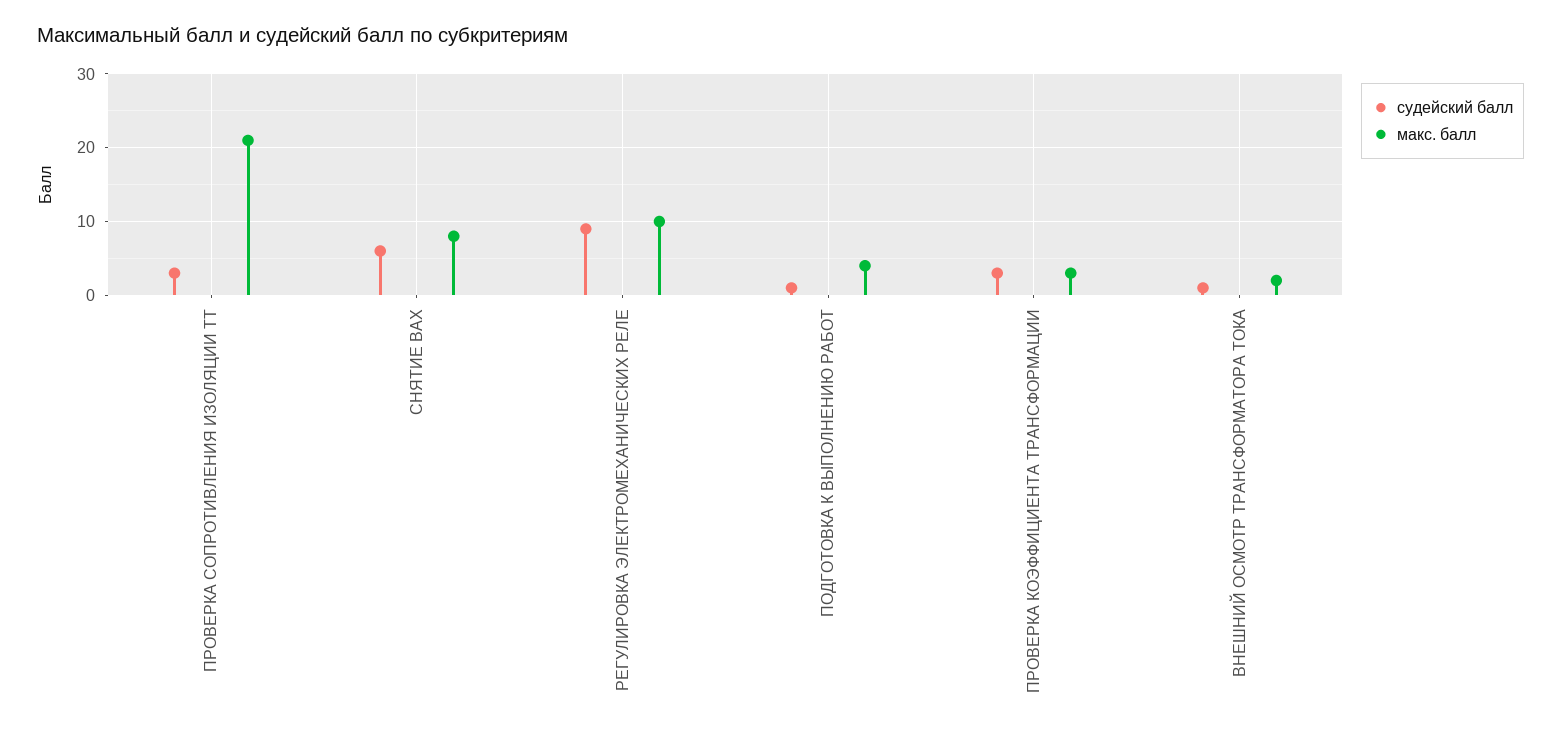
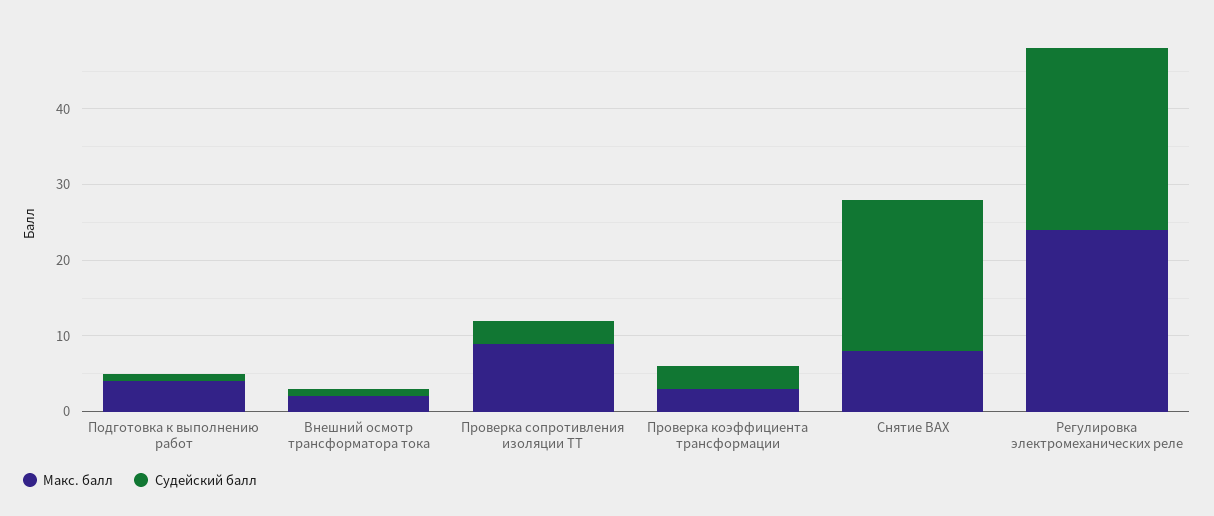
макс. балл, ПРОВЕРКА СОПРОТИВЛЕНИЯ ИЗОЛЯЦИИ ТТ: 21 -> 10
судейский балл, СНЯТИЕ ВАХ: 6 -> 20
судейский балл, РЕГУЛИРОВКА ЭЛЕКТРОМЕХАНИЧЕСКИХ РЕЛЕ: 9 -> 25
макс. балл, РЕГУЛИРОВКА ЭЛЕКТРОМЕХАНИЧЕСКИХ РЕЛЕ: 10 -> 25

